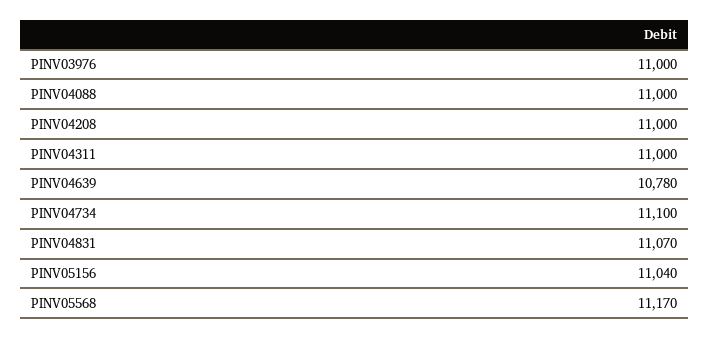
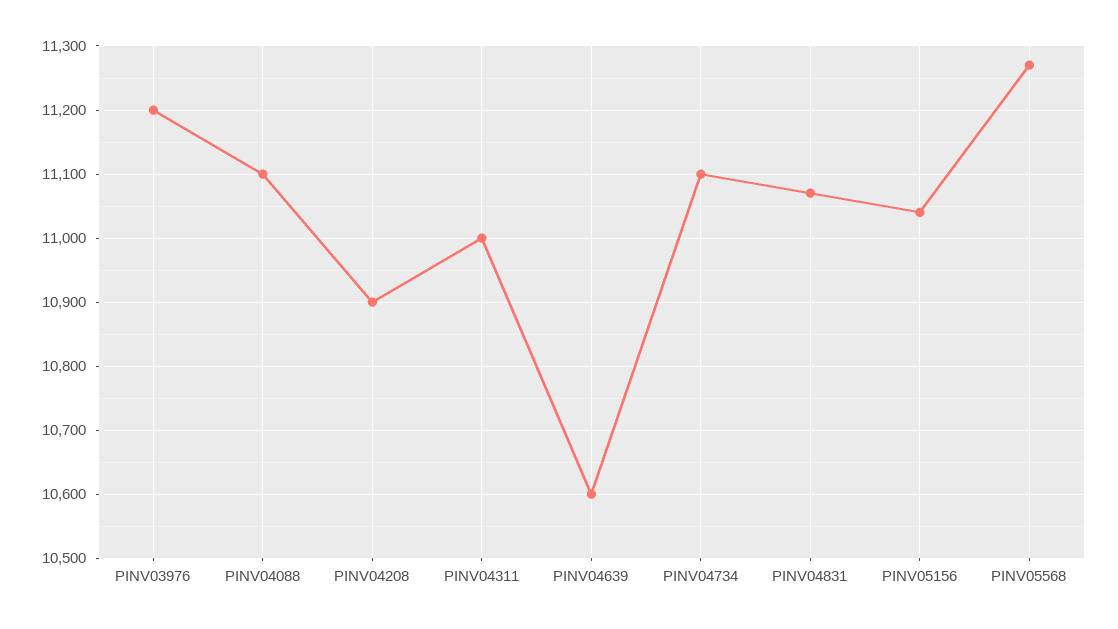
PINV03976: 11000 -> 11200
PINV04088: 11000 -> 11100
PINV04208: 11000 -> 10900
PINV04639: 10780 -> 10600
PINV05568: 11170 -> 11270

